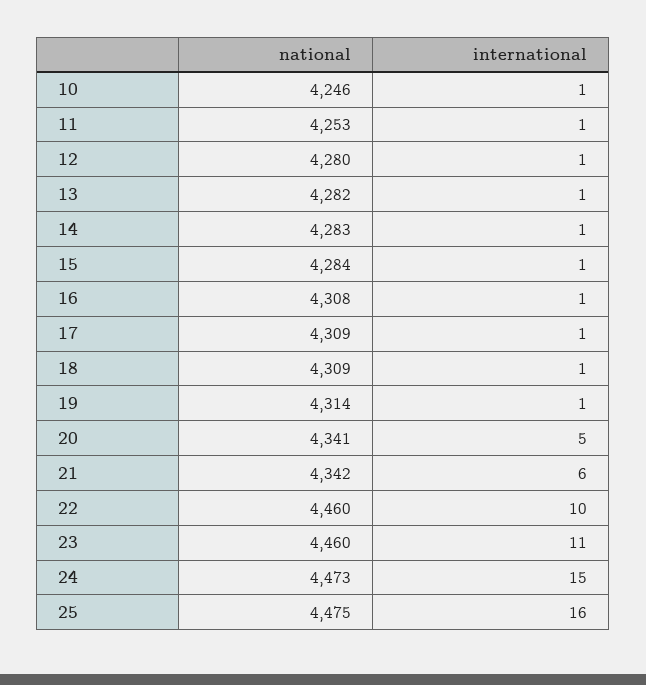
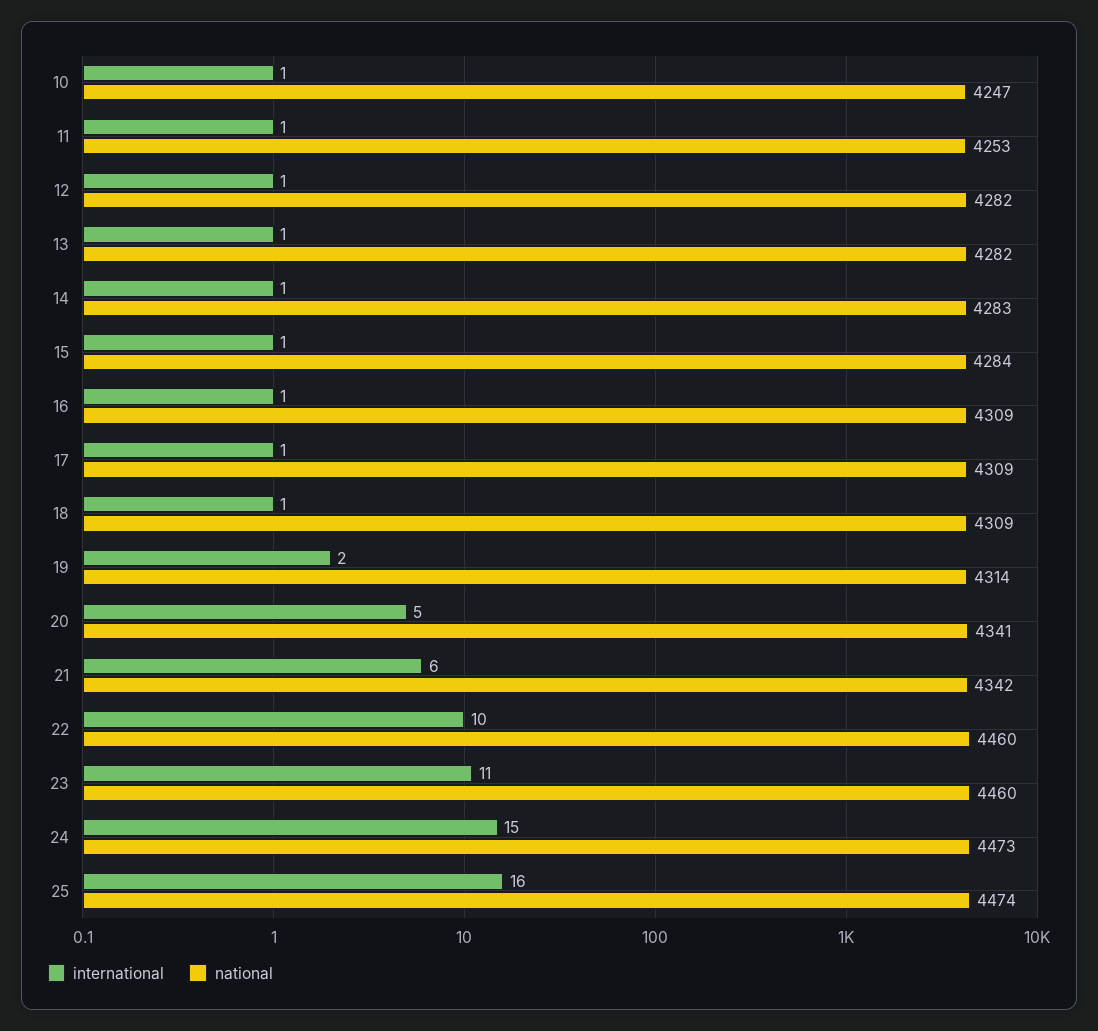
national, 10: 4246 -> 4247
national, 12: 4280 -> 4282
national, 16: 4308 -> 4309
international, 19: 1 -> 2
national, 25: 4475 -> 4474

